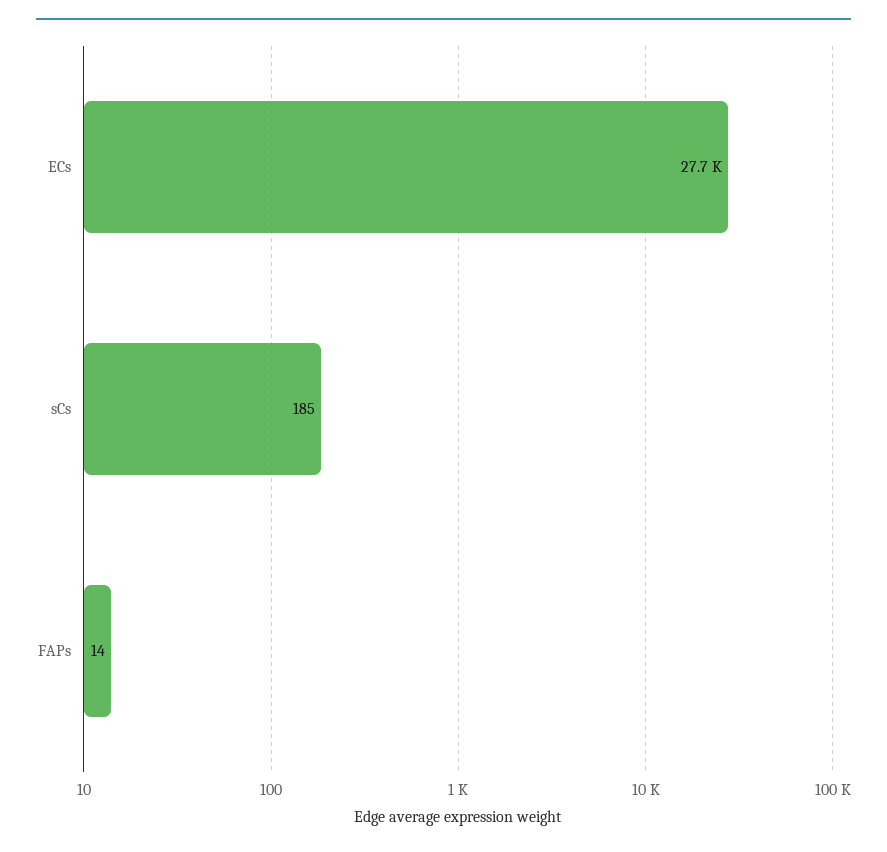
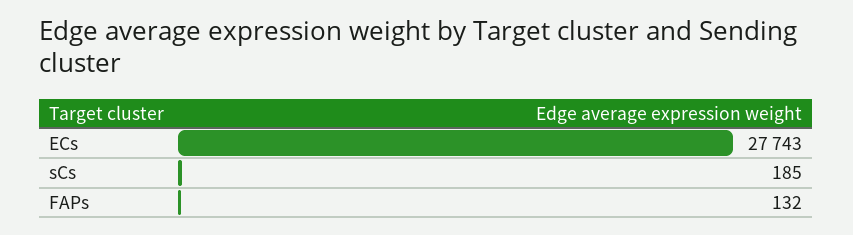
FAPs: 14 -> 132

